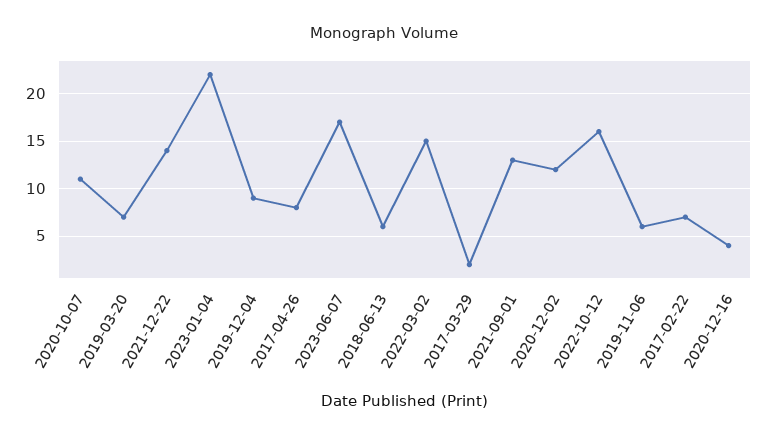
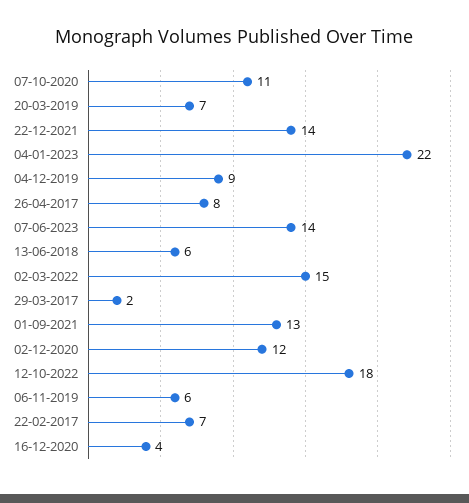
2023-06-07: 17 -> 14
2022-10-12: 16 -> 18

